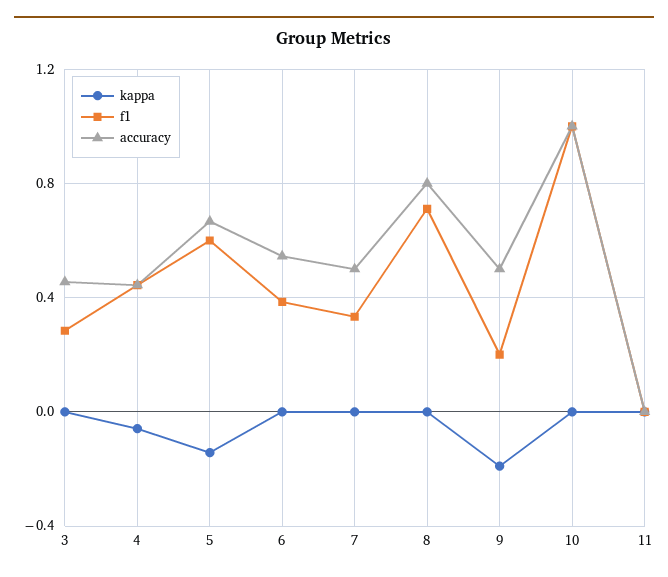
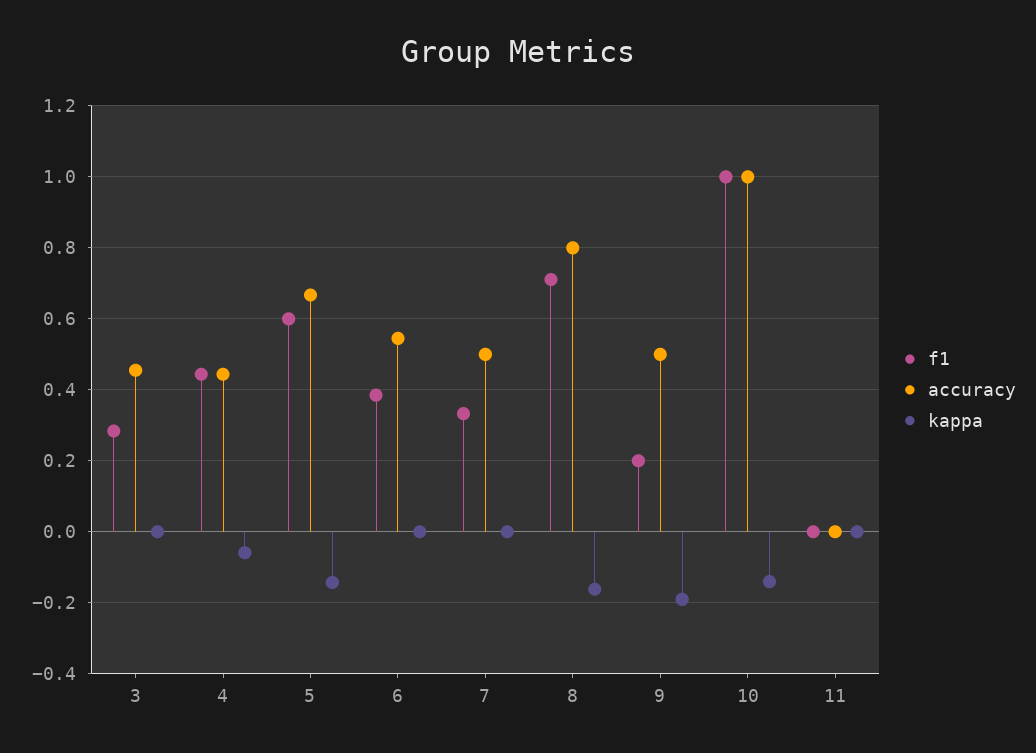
kappa, 8: 0 -> -0.16
kappa, 10: 0 -> -0.14

